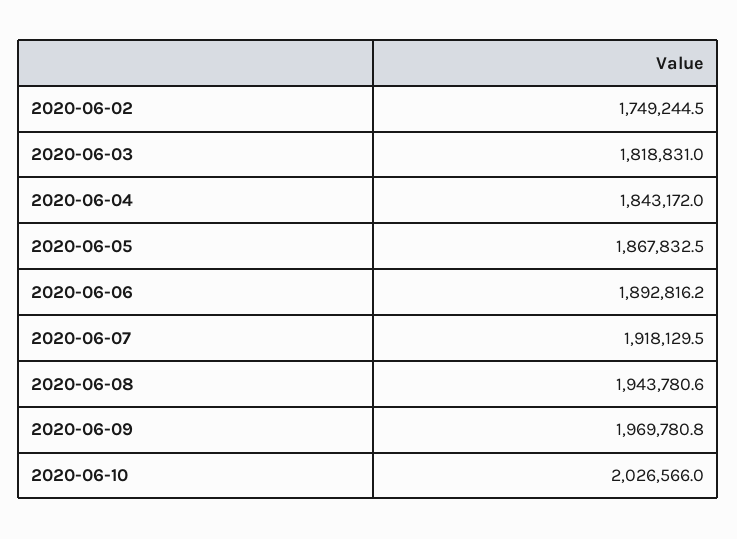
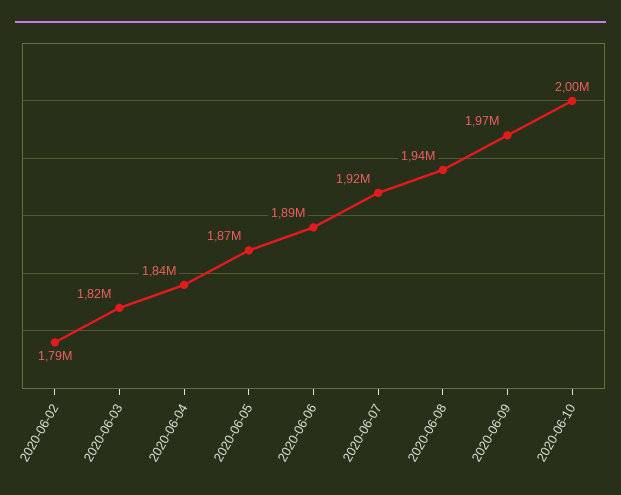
2020-06-02: 1749244.5 -> 1790000
2020-06-10: 2026566 -> 2000000

